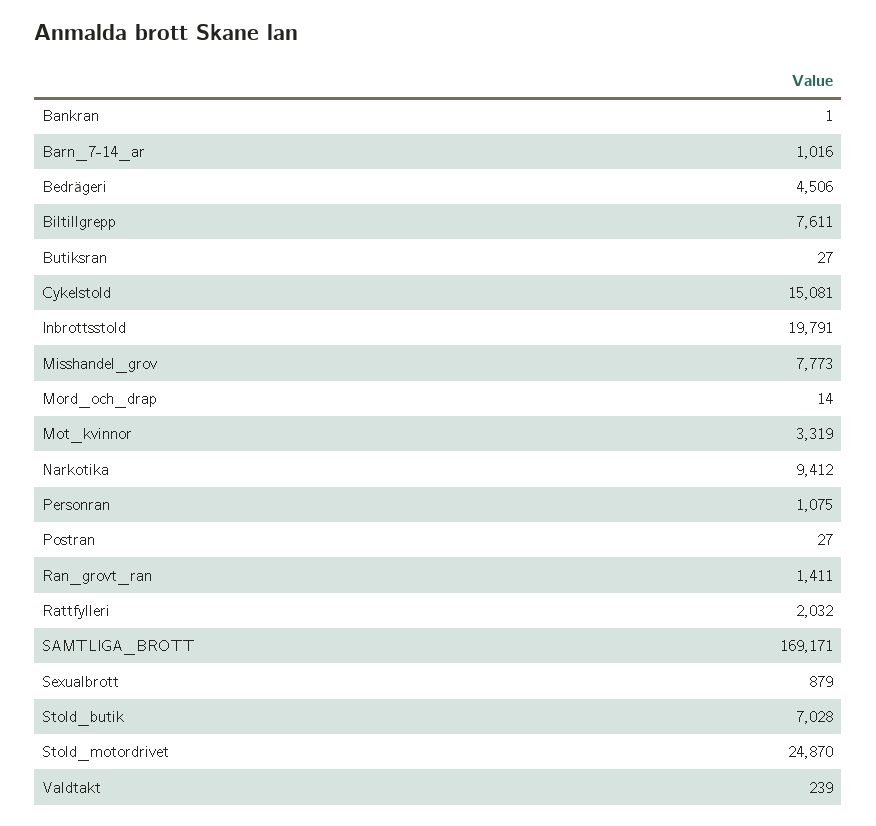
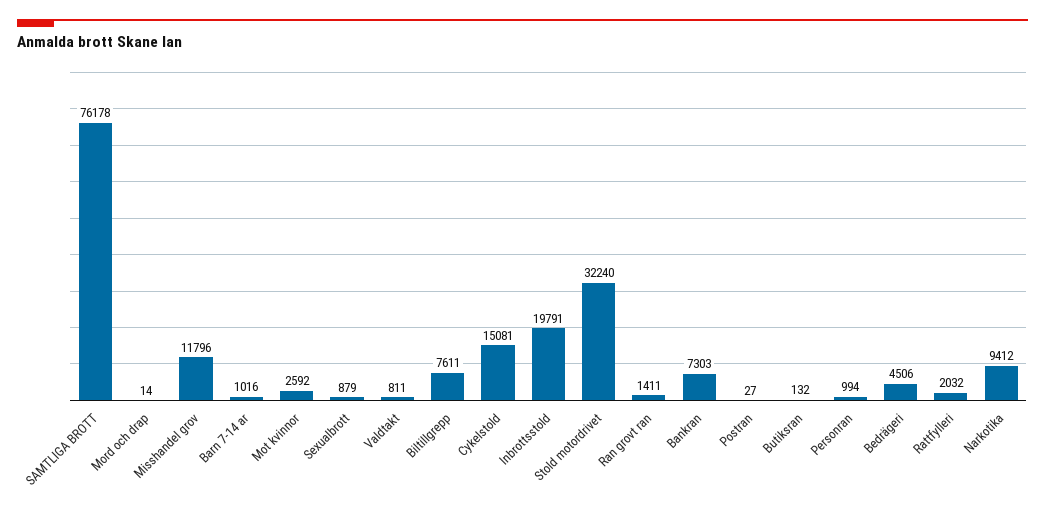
Bankran: 1 -> 7303
Butiksran: 27 -> 132
Misshandel_grov: 7773 -> 11796
Mot_kvinnor: 3319 -> 2592
Personran: 1075 -> 994
SAMTLIGA_BROTT: 169171 -> 76178
Stold_butik: 7028 -> none
Stold_motordrivet: 24870 -> 32240
Valdtakt: 239 -> 811

